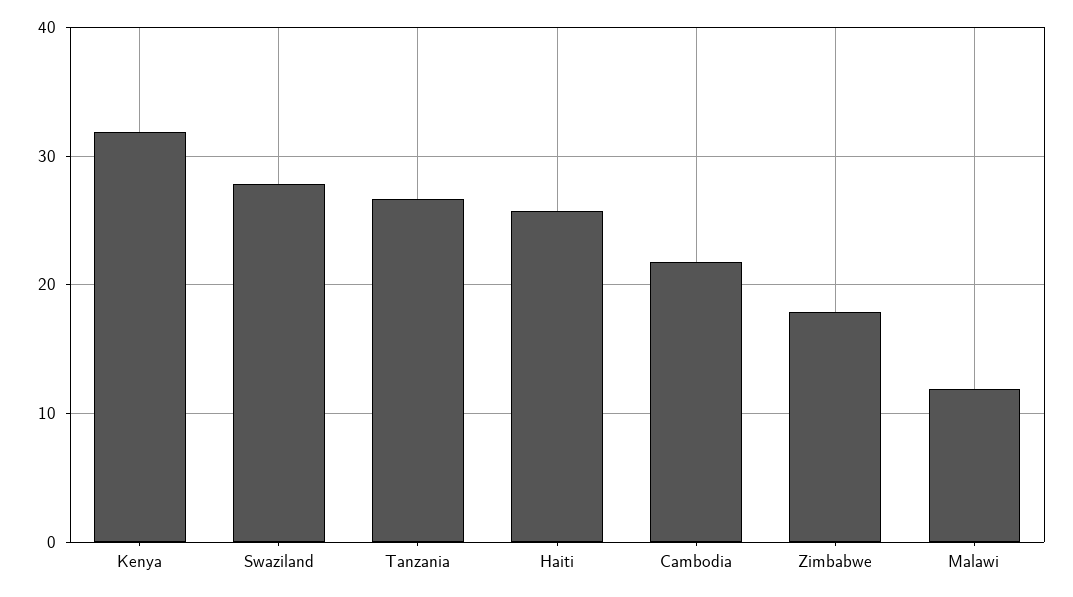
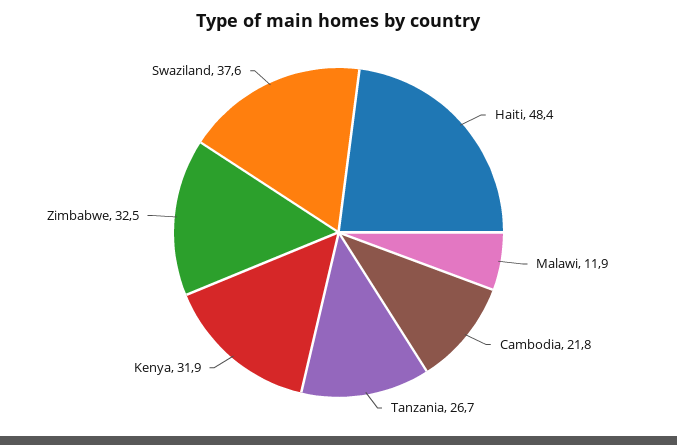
Swaziland: 28 -> 37.6
Haiti: 26 -> 48.4
Zimbabwe: 18 -> 32.5

